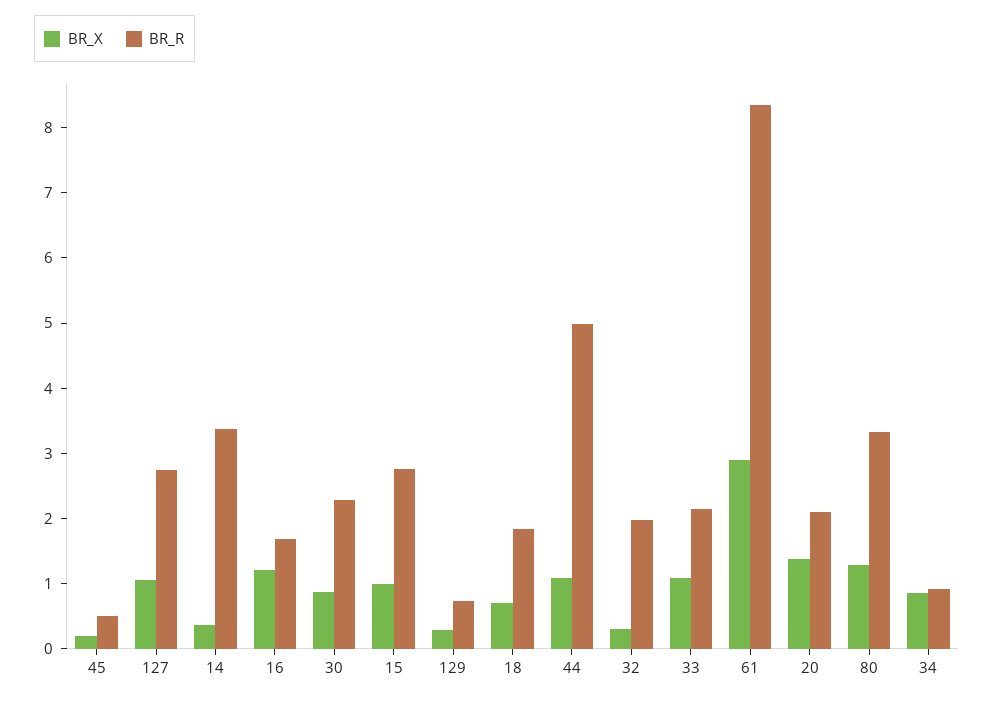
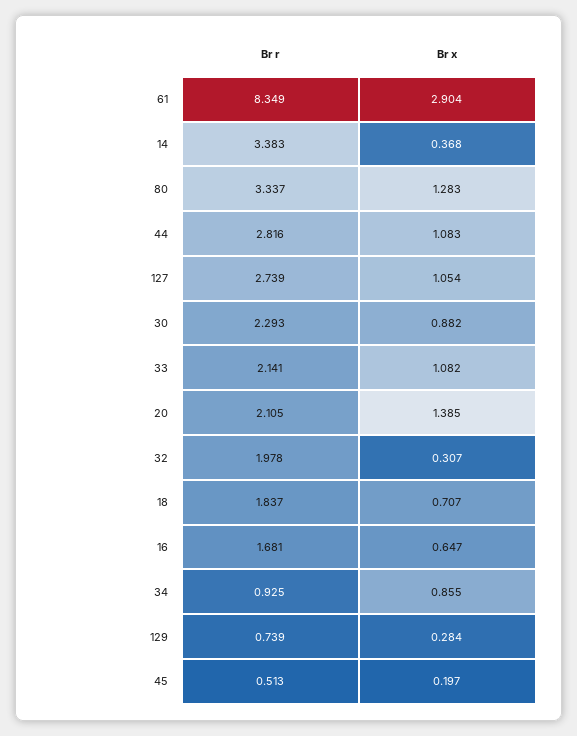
BR_X, 16: 1.2 -> 0.647
BR_X, 15: 1 -> none
BR_R, 15: 2.8 -> none
BR_R, 44: 5 -> 2.816

